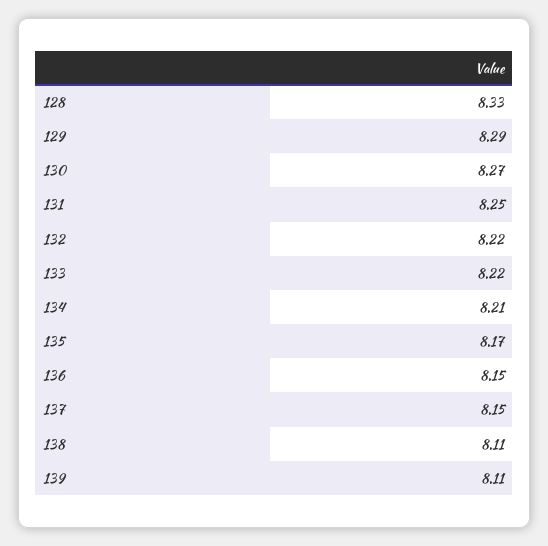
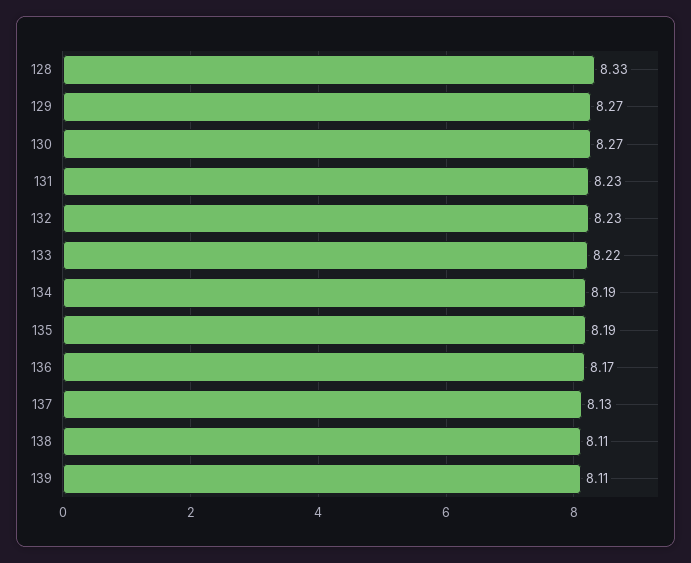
129: 8.29 -> 8.27
131: 8.25 -> 8.23
132: 8.22 -> 8.23
134: 8.21 -> 8.19
135: 8.17 -> 8.19
136: 8.15 -> 8.17
137: 8.15 -> 8.13

